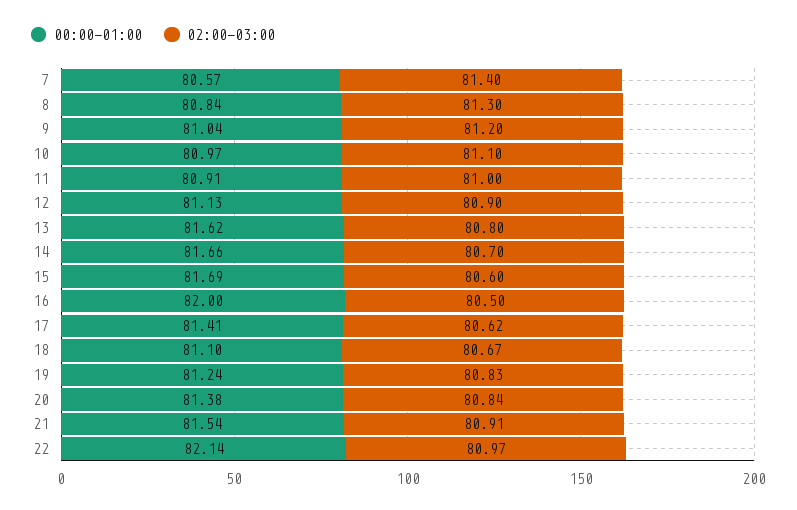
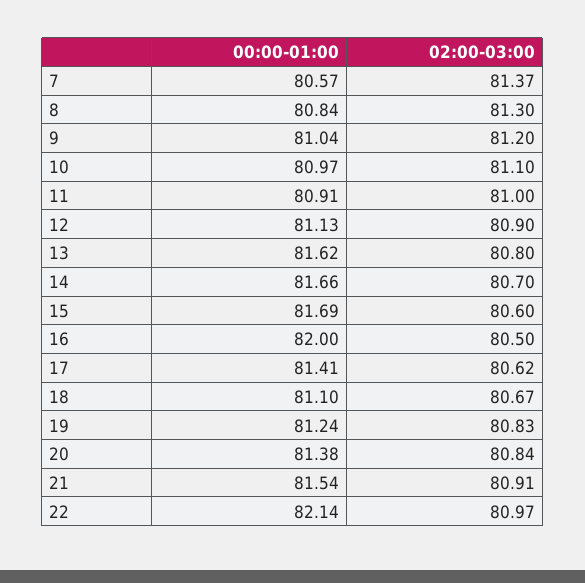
02:00-03:00, 7: 81.4 -> 81.37

